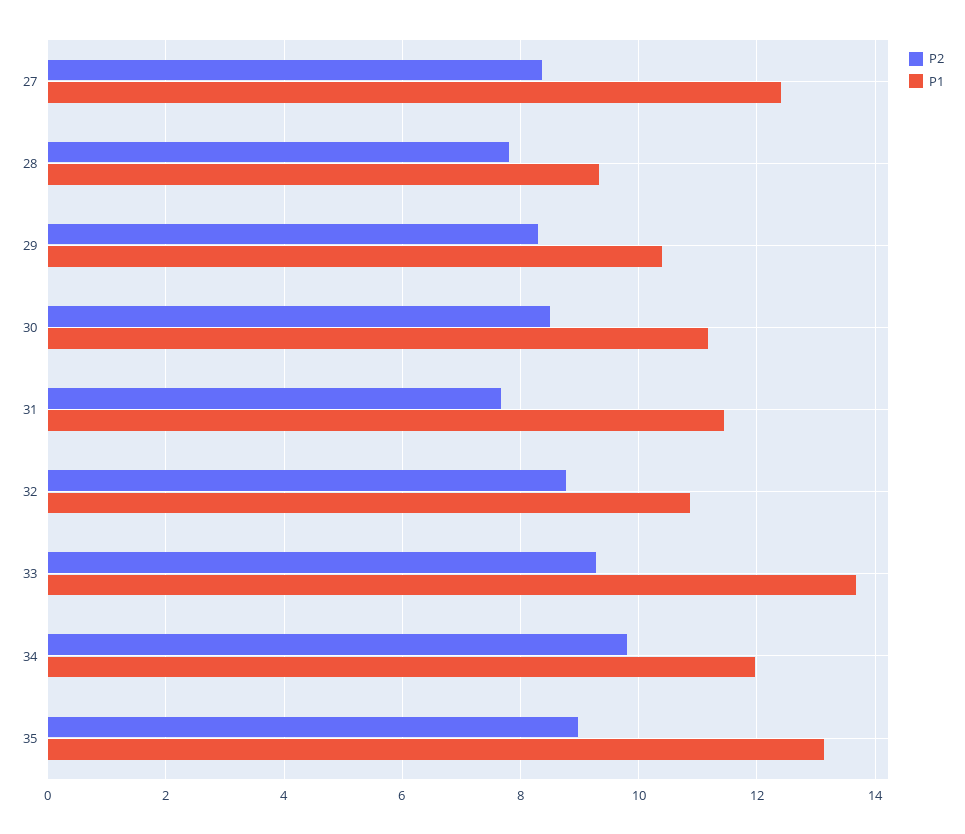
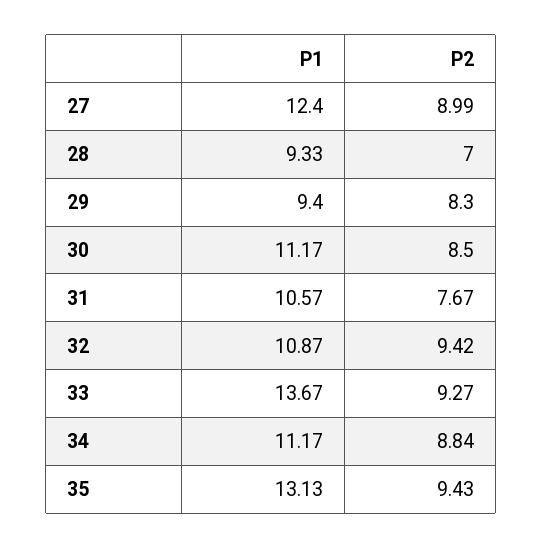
P2, 27: 8.4 -> 8.99
P2, 28: 7.8 -> 7
P1, 29: 10.4 -> 9.4
P1, 31: 11.4 -> 10.57
P2, 32: 8.8 -> 9.42
P2, 34: 9.8 -> 8.84
P1, 34: 12 -> 11.17
P2, 35: 9 -> 9.43

